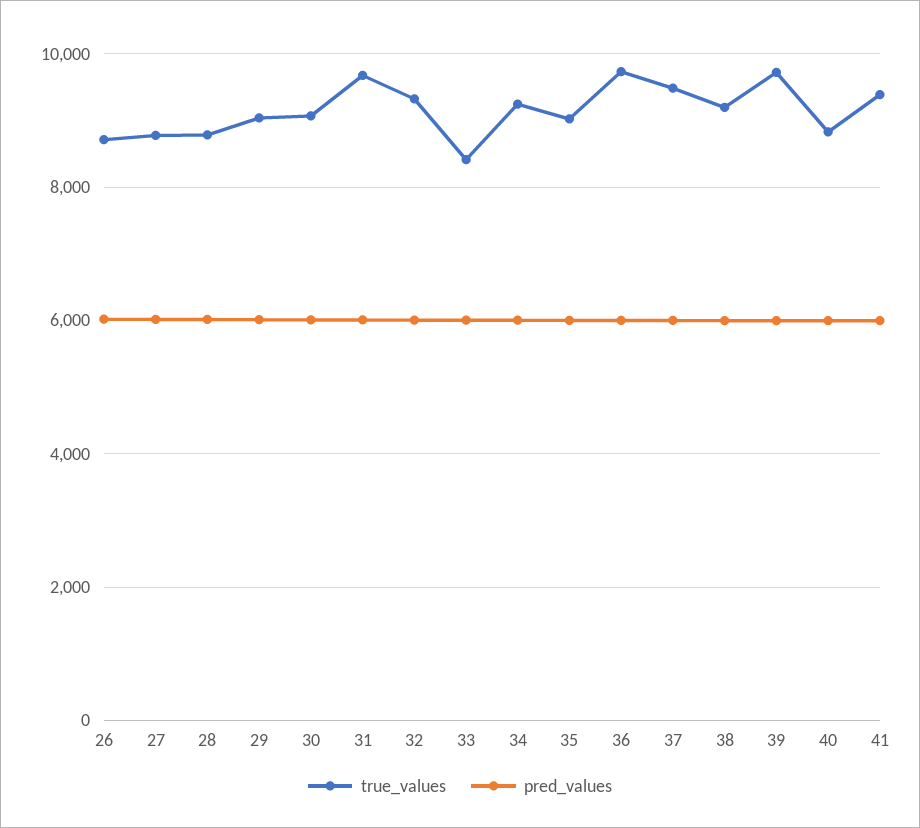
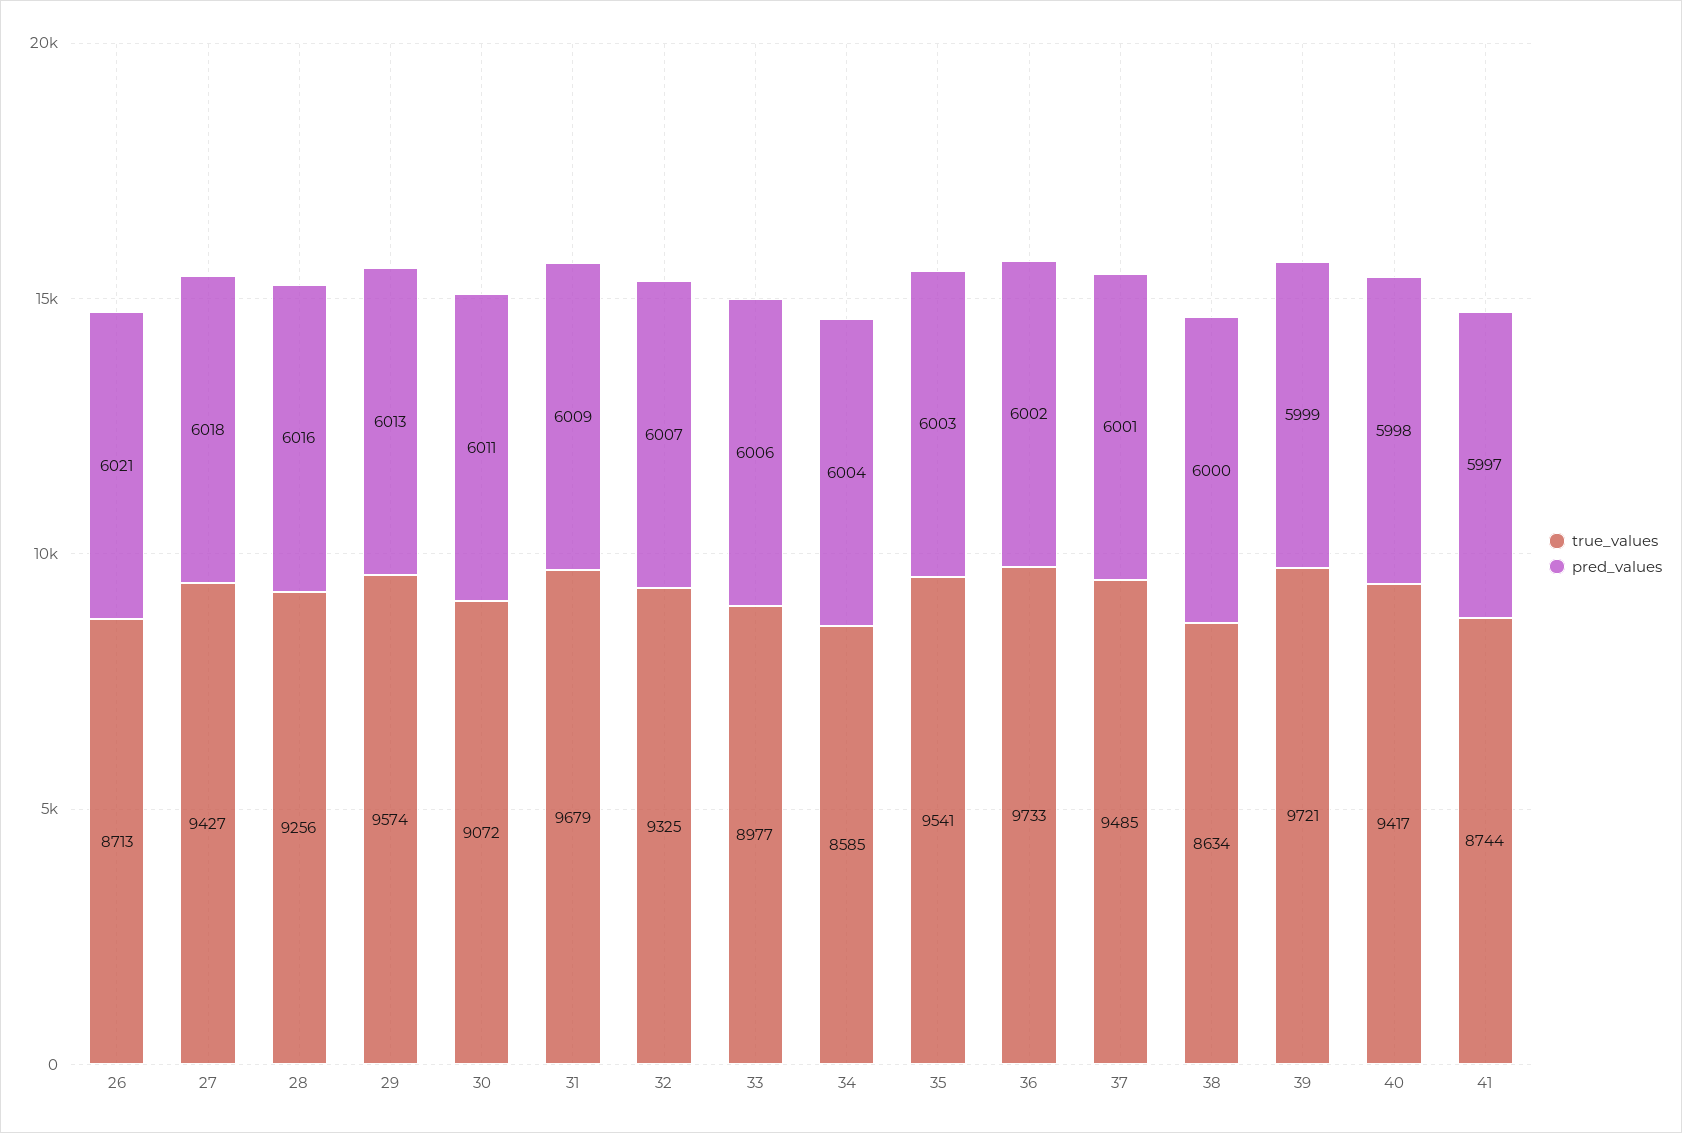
true_values, 27: 8800 -> 9427
true_values, 28: 8800 -> 9256
true_values, 29: 9000 -> 9574
true_values, 33: 8400 -> 8977
true_values, 34: 9200 -> 8585
true_values, 35: 9000 -> 9541
true_values, 38: 9200 -> 8634
true_values, 40: 8800 -> 9417
true_values, 41: 9400 -> 8744

